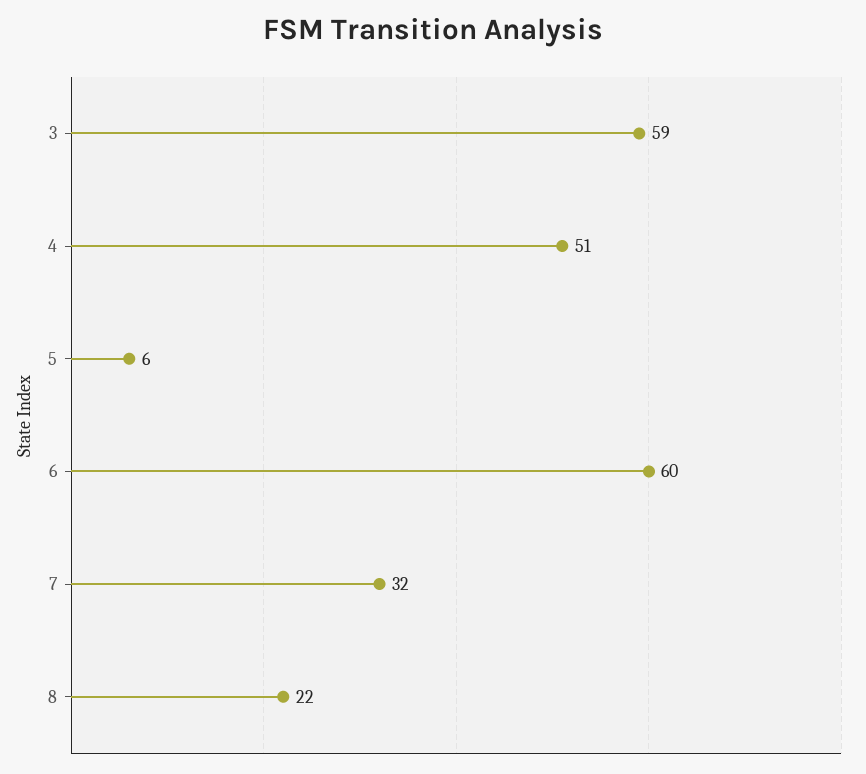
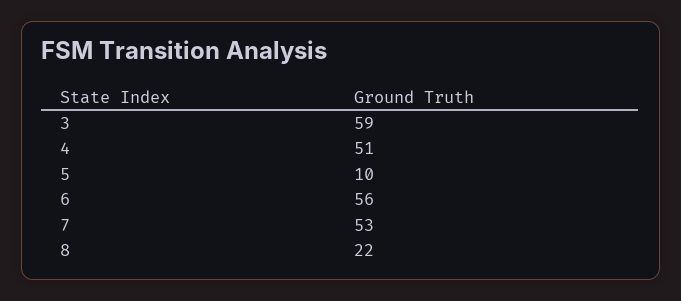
5: 6 -> 10
6: 60 -> 56
7: 32 -> 53

